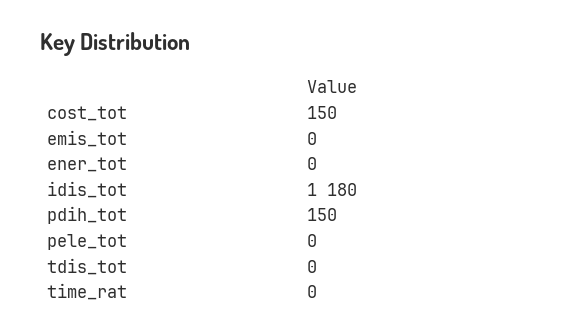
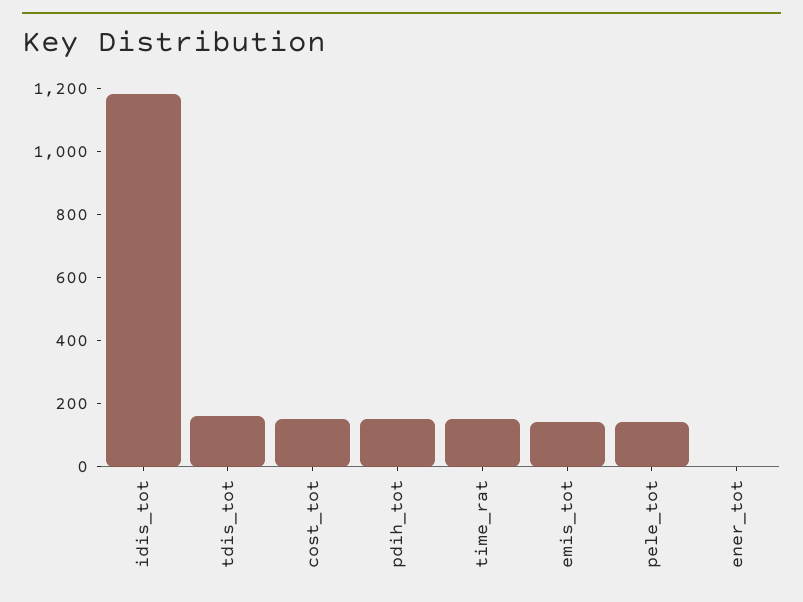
emis_tot: 0 -> 150
pele_tot: 0 -> 150
tdis_tot: 0 -> 150
time_rat: 0 -> 150

